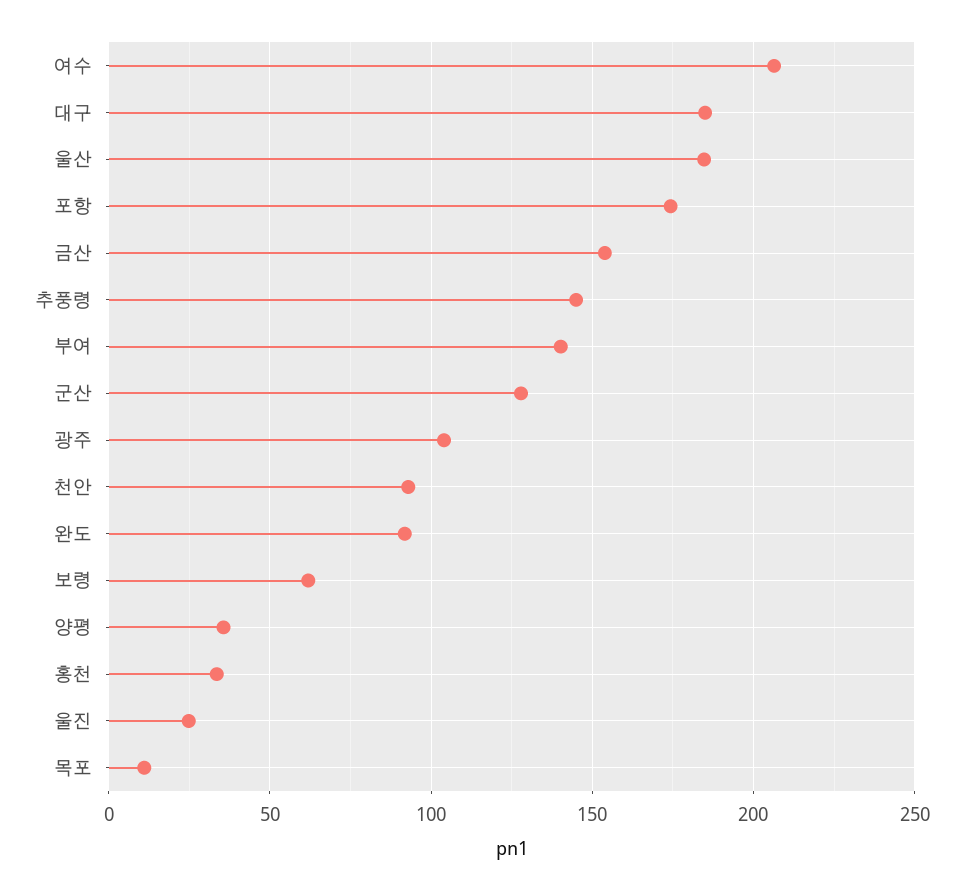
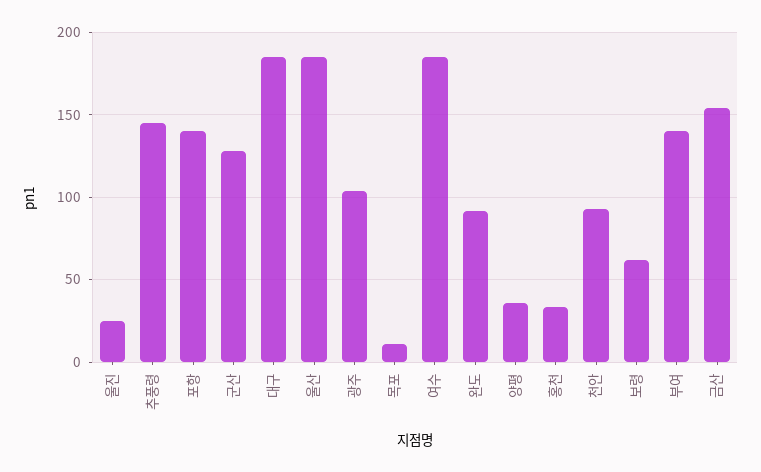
여수: 205 -> 185
포항: 175 -> 140

